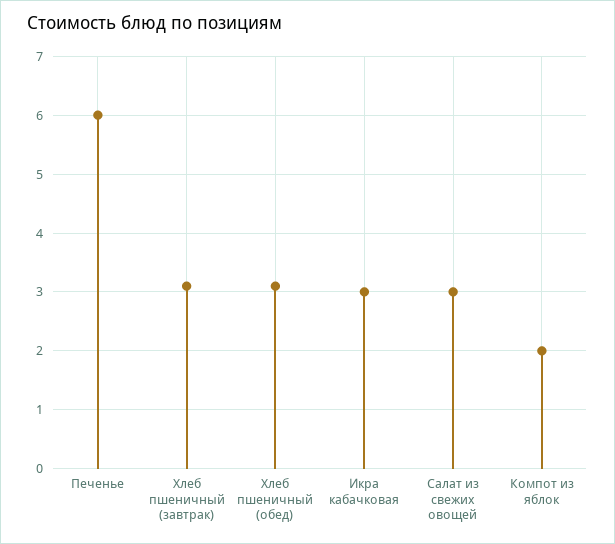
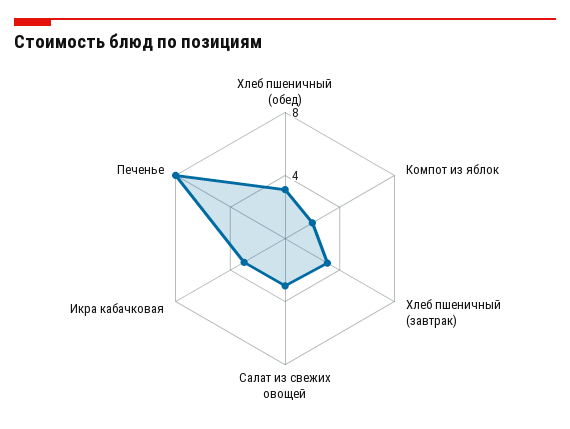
Печенье: 6 -> 8

